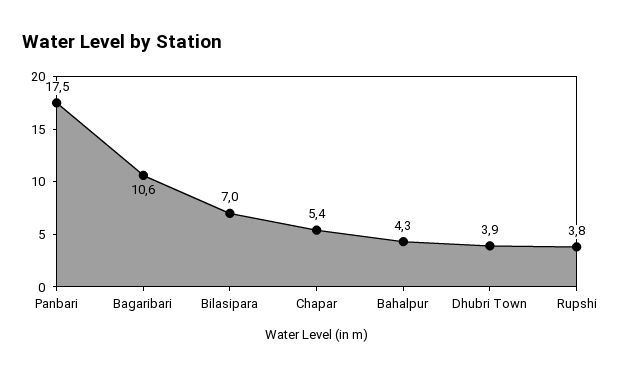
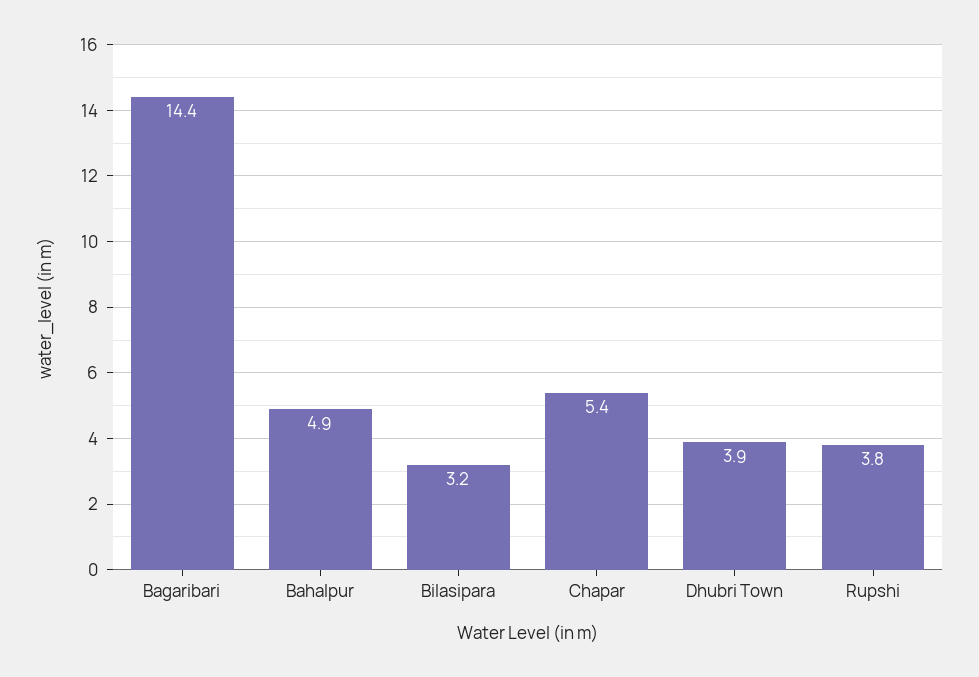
Panbari: 17.5 -> none
Bagaribari: 10.6 -> 14.4
Bilasipara: 7 -> 3.2
Bahalpur: 4.3 -> 4.9

